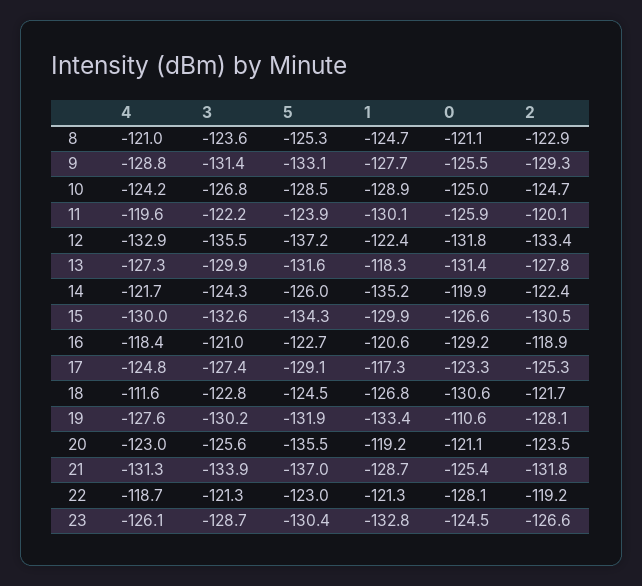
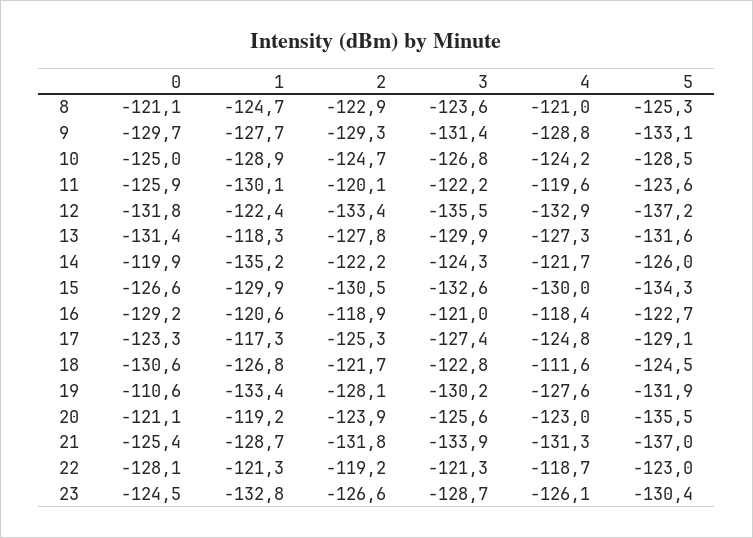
0, 9: -125.5 -> -129.7
5, 11: -123.9 -> -123.6
2, 14: -122.4 -> -122.2
2, 20: -123.5 -> -123.9

